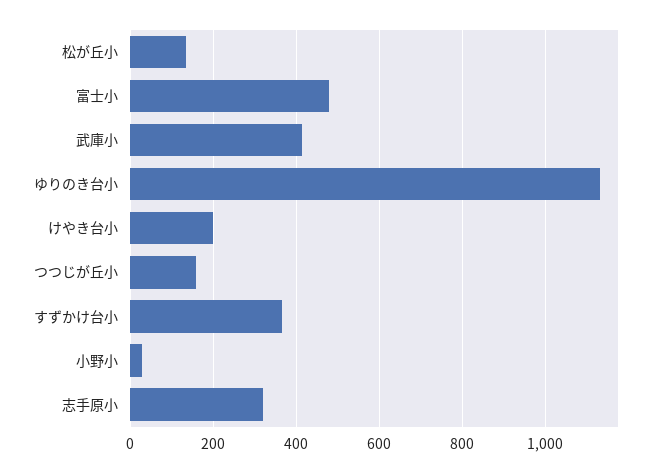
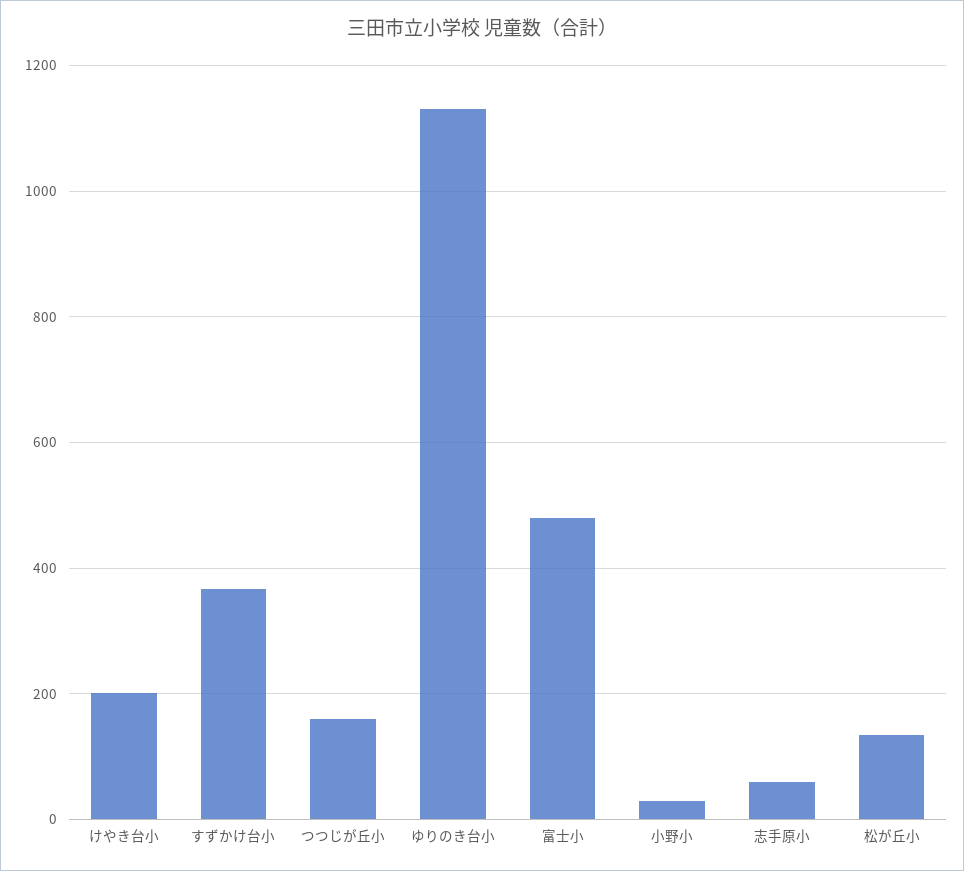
武庫小: 420 -> none
志手原小: 320 -> 60

